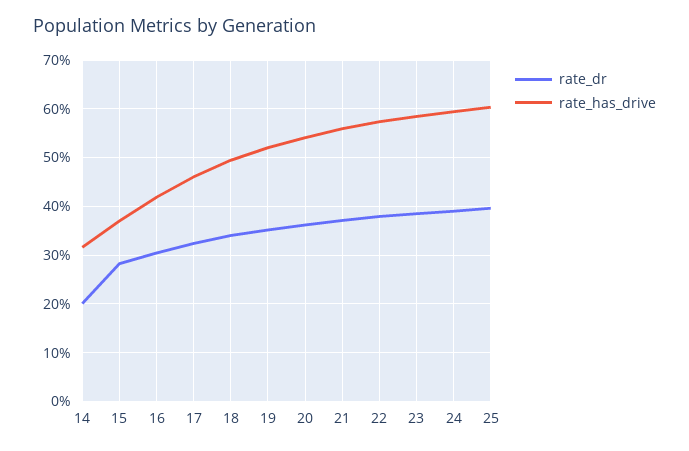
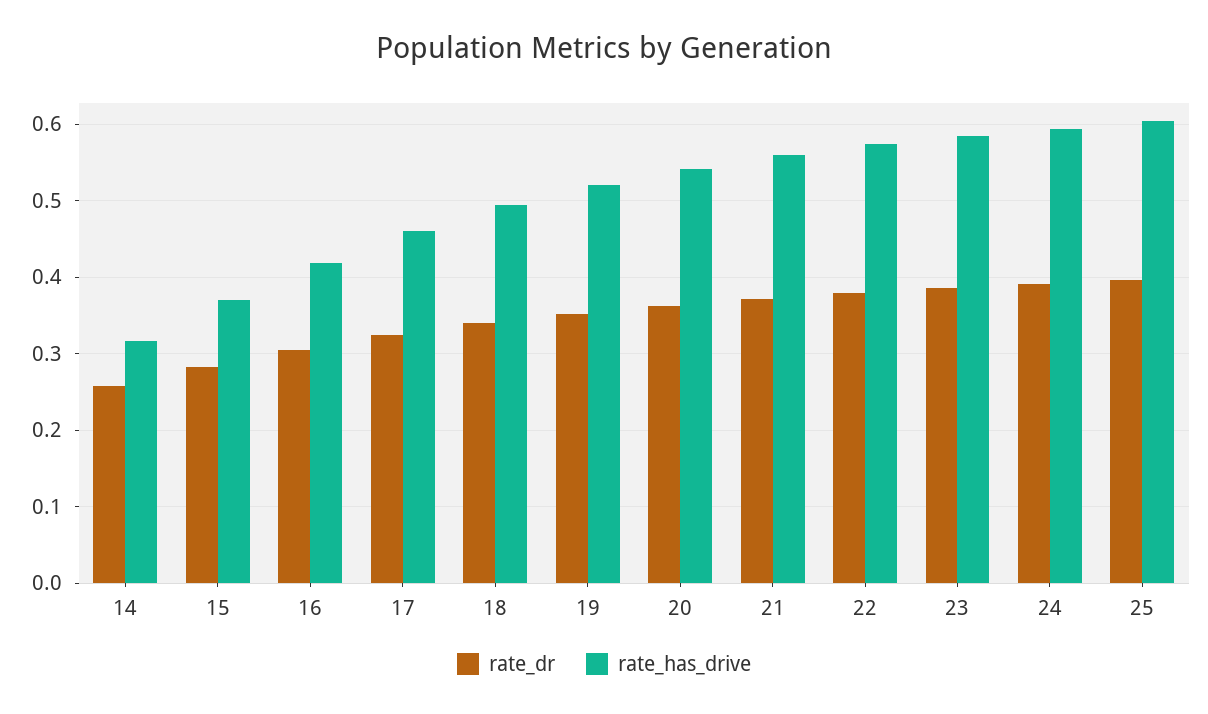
rate_dr, 14: 0.2 -> 0.26

